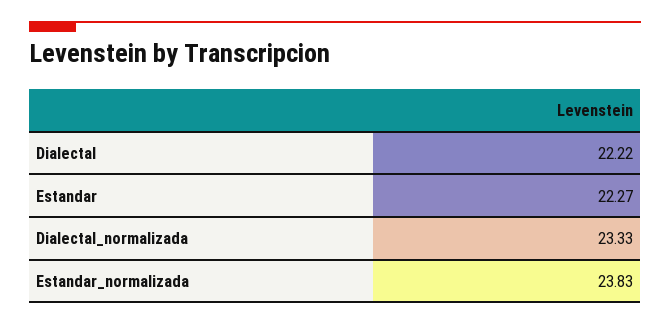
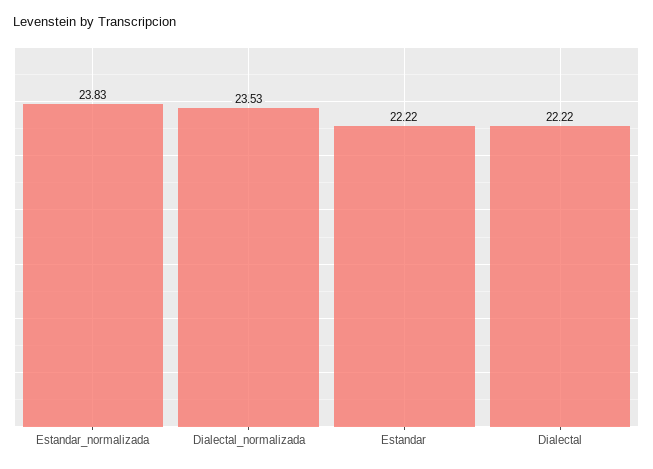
Estandar: 22.27 -> 22.22
Dialectal_normalizada: 23.33 -> 23.53

